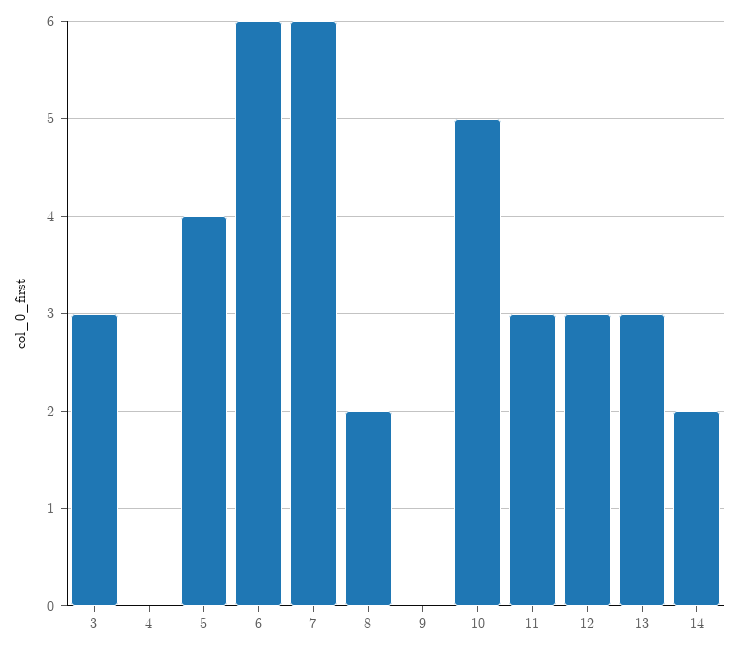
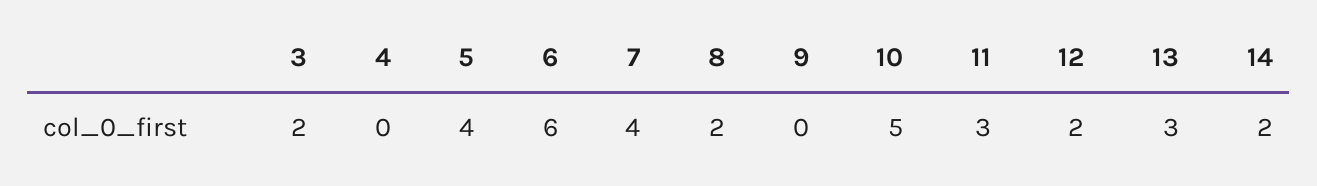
3: 3 -> 2
7: 6 -> 4
12: 3 -> 2

